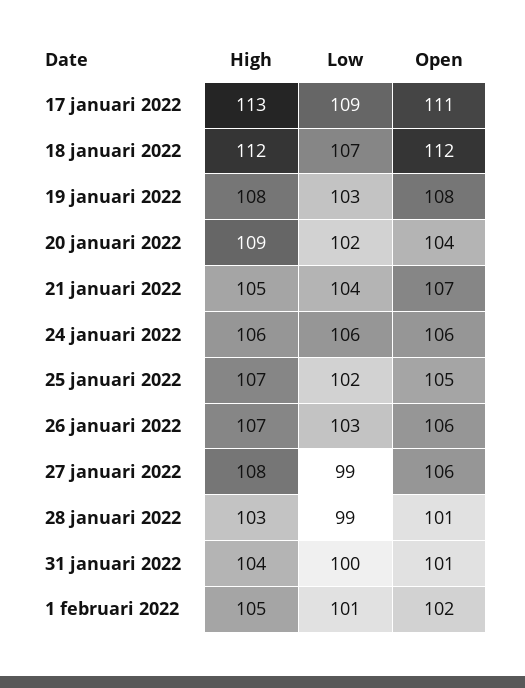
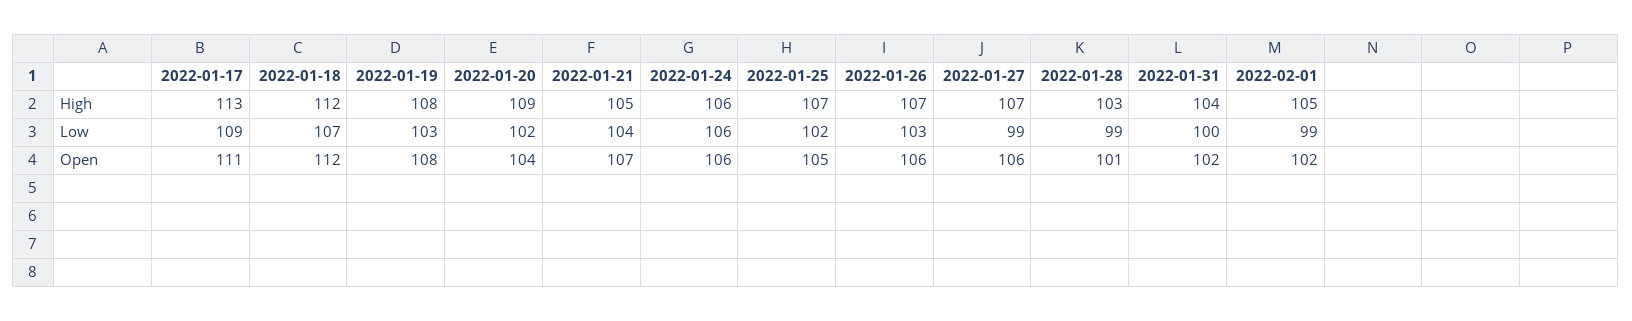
High, 27 januari 2022: 108 -> 107
Open, 31 januari 2022: 101 -> 102
Low, 1 februari 2022: 101 -> 99

